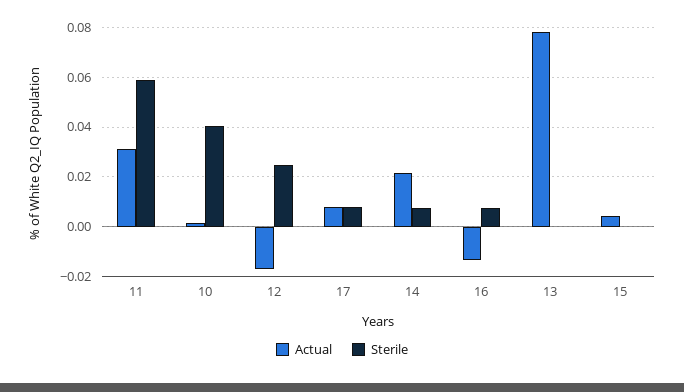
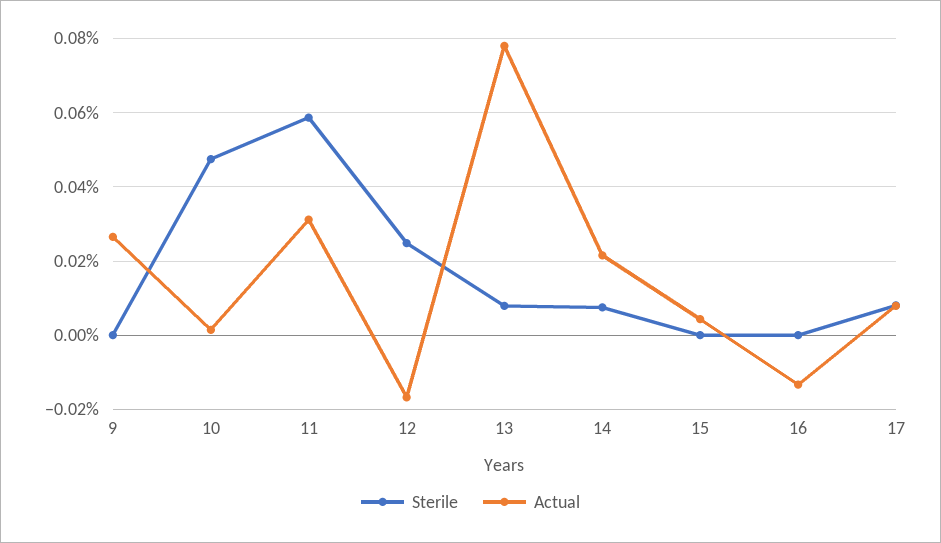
Sterile, 10: 0.04 -> 0.048
Sterile, 16: 0.0075 -> 0
Sterile, 13: 0 -> 0.008
Sterile, 9: none -> 0
Actual, 9: none -> 0.026

